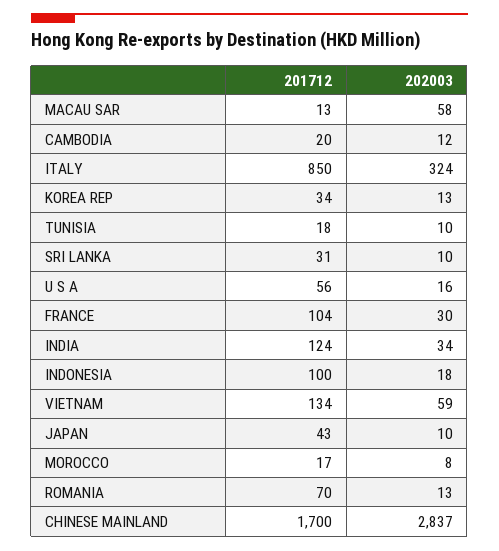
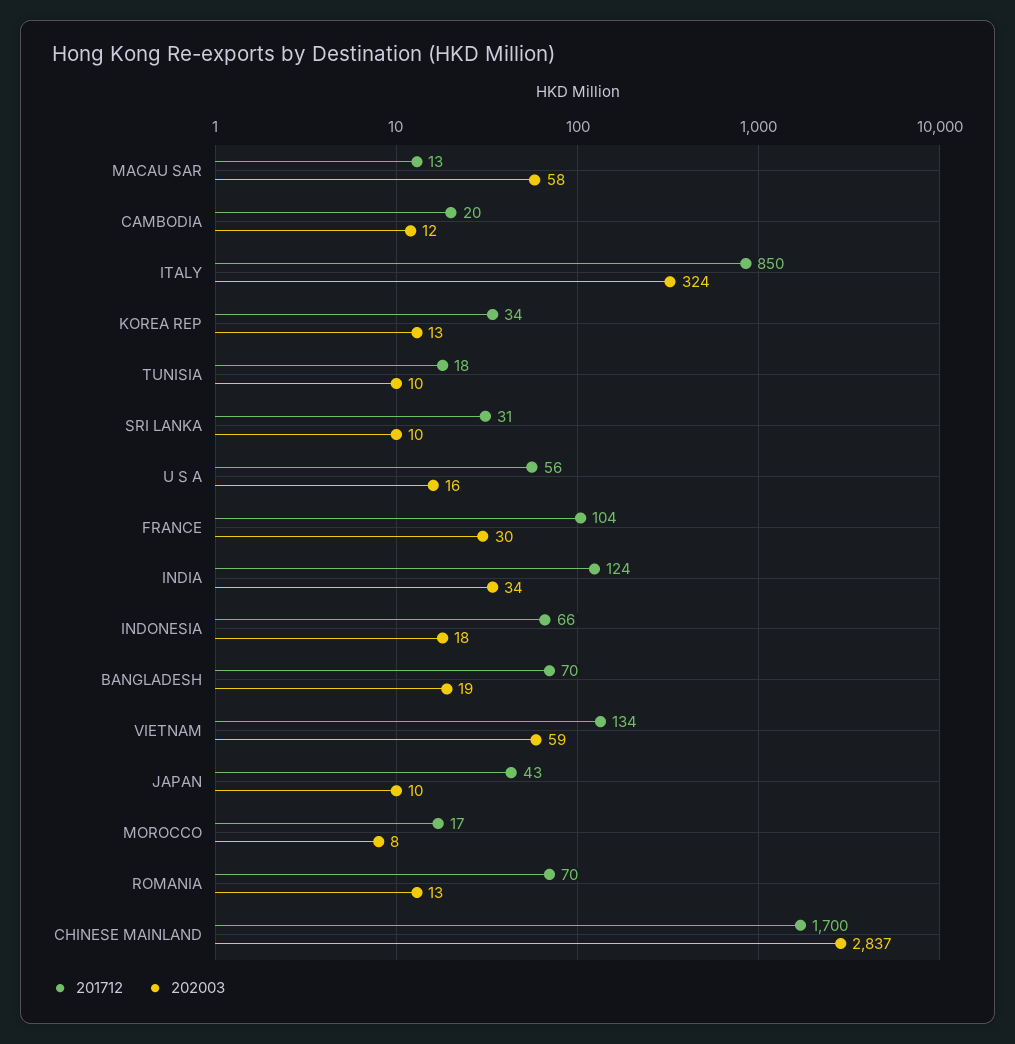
201712, INDONESIA: 100 -> 66
201712, BANGLADESH: none -> 70
202003, BANGLADESH: none -> 19

